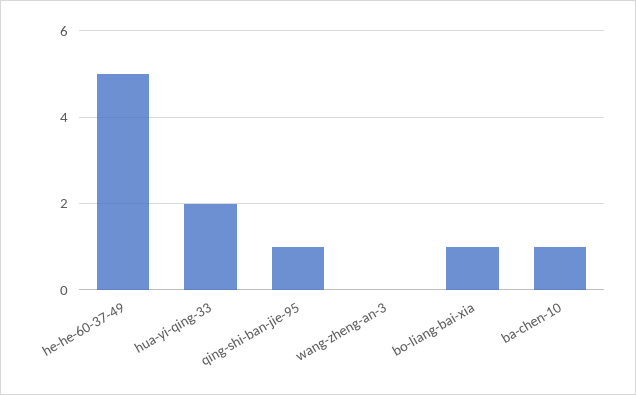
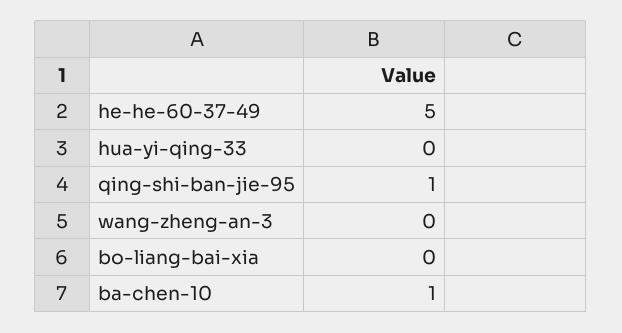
hua-yi-qing-33: 2 -> 0
bo-liang-bai-xia: 1 -> 0

